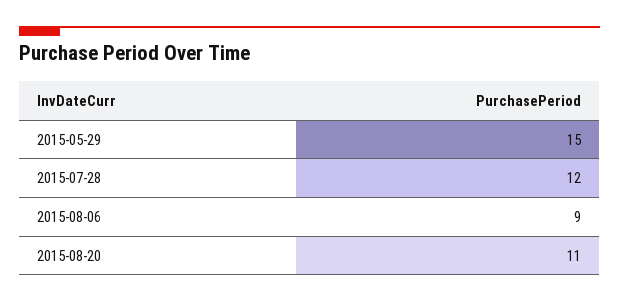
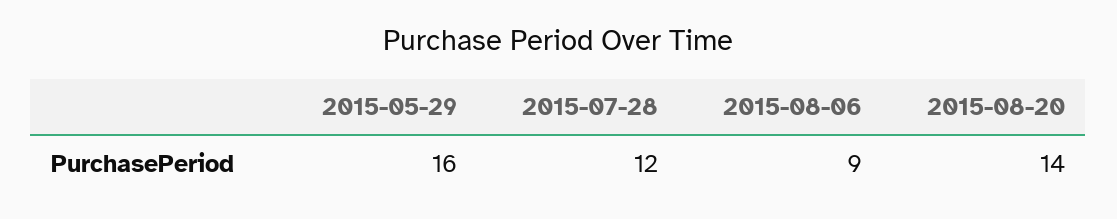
2015-05-29: 15 -> 16
2015-08-20: 11 -> 14

